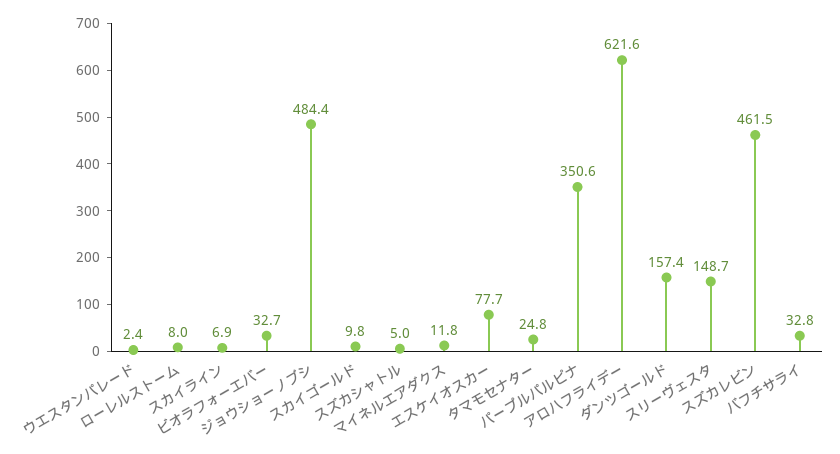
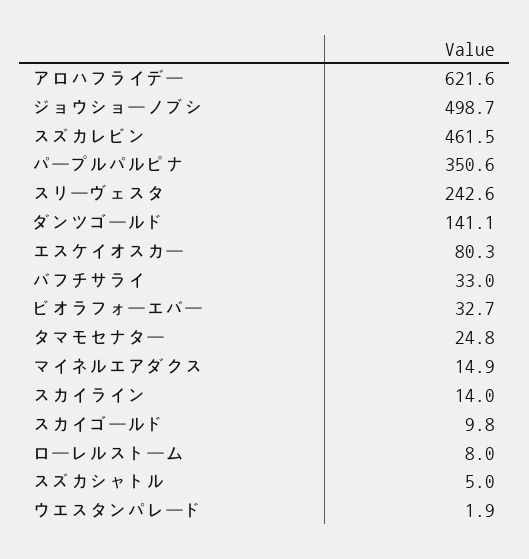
ウエスタンパレード: 2.4 -> 1.9
スカイライン: 6.9 -> 14
ジョウショーノブシ: 484.4 -> 498.7
マイネルエアダクス: 11.8 -> 14.9
エスケイオスカー: 77.7 -> 80.3
ダンツゴールド: 157.4 -> 141.1
スリーヴェスタ: 148.7 -> 242.6
バフチサライ: 32.8 -> 33

